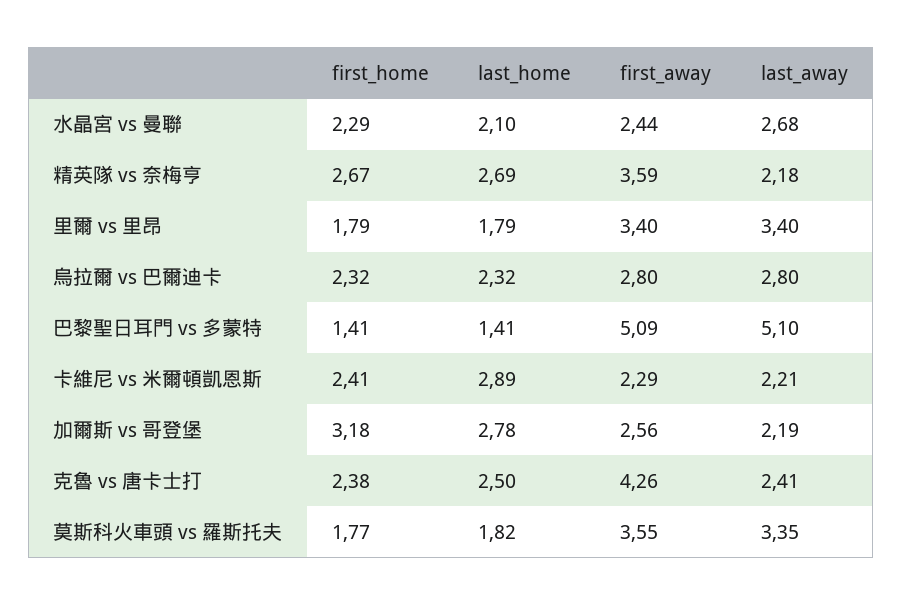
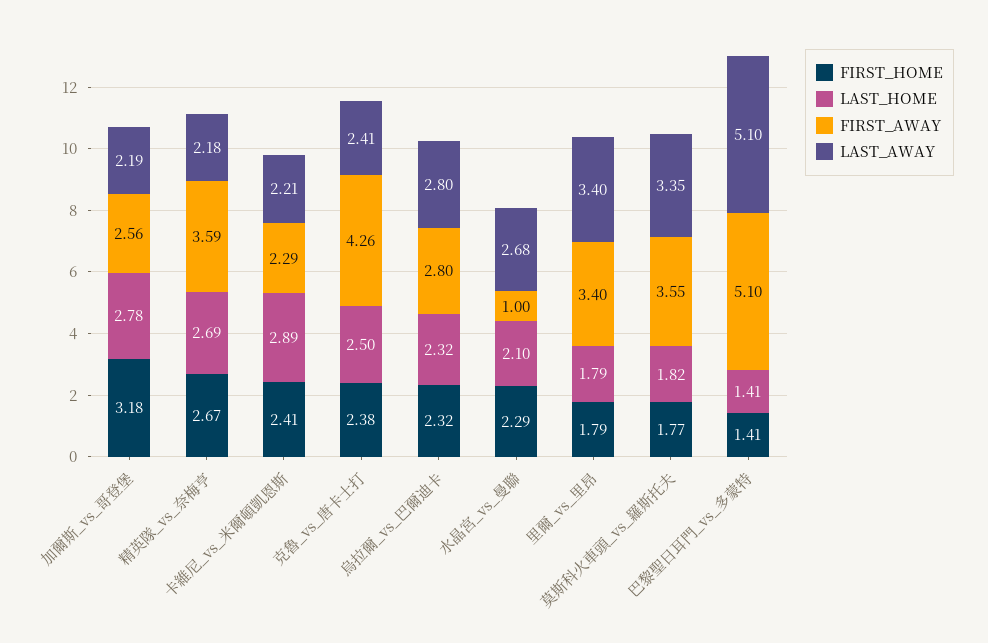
first_away, 水晶宮 vs 曼聯: 2.44 -> 1
first_away, 巴黎聖日耳門 vs 多蒙特: 5.09 -> 5.1

